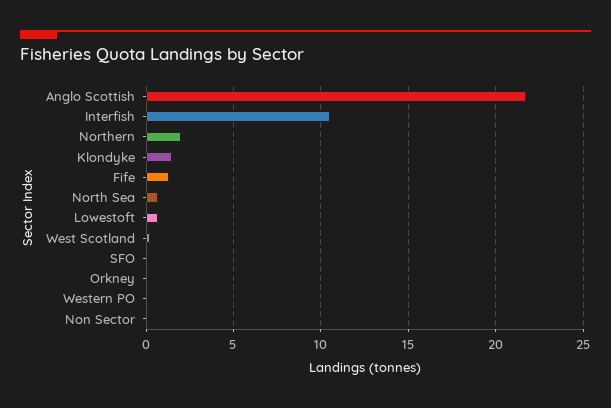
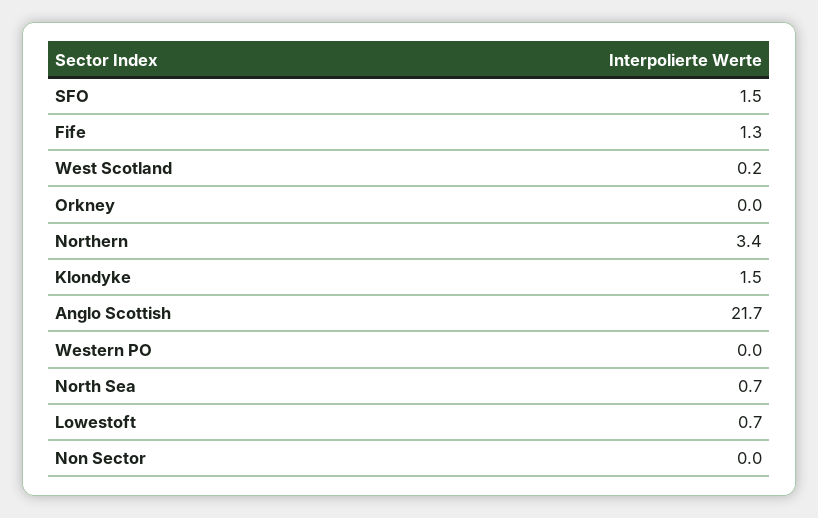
Interfish: 10.5 -> none
Northern: 2 -> 3.4
SFO: 0 -> 1.5

